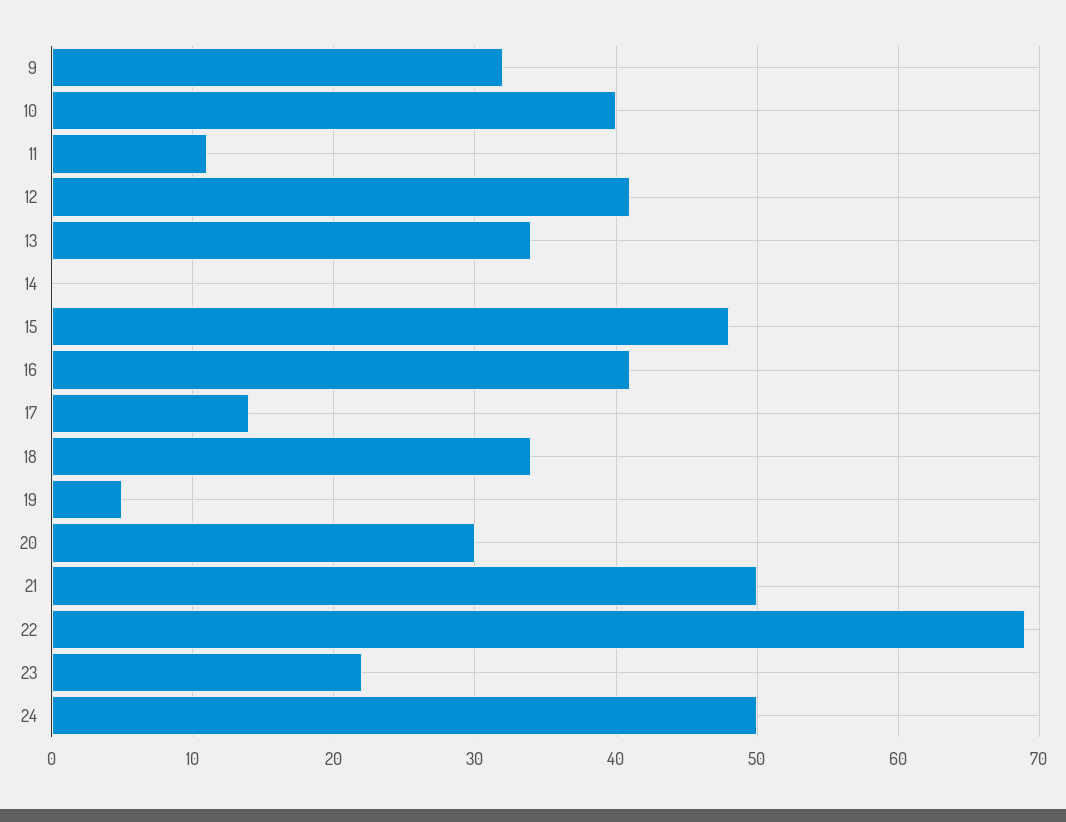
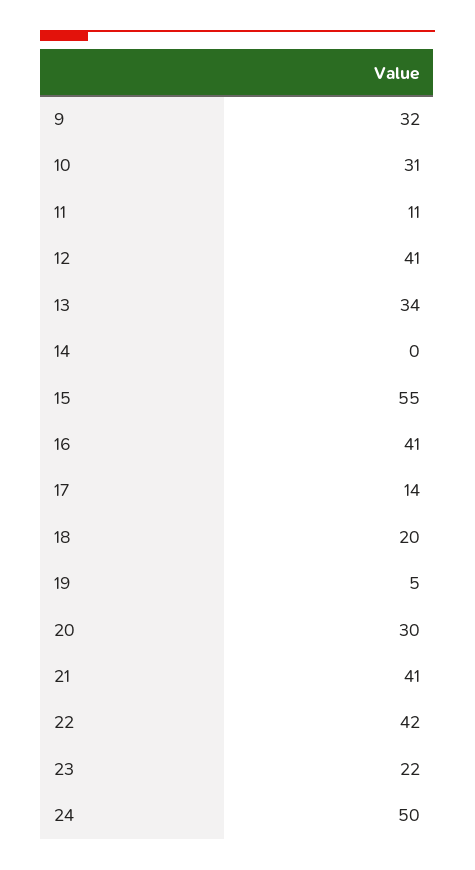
10: 40 -> 31
15: 48 -> 55
18: 34 -> 20
21: 50 -> 41
22: 69 -> 42

